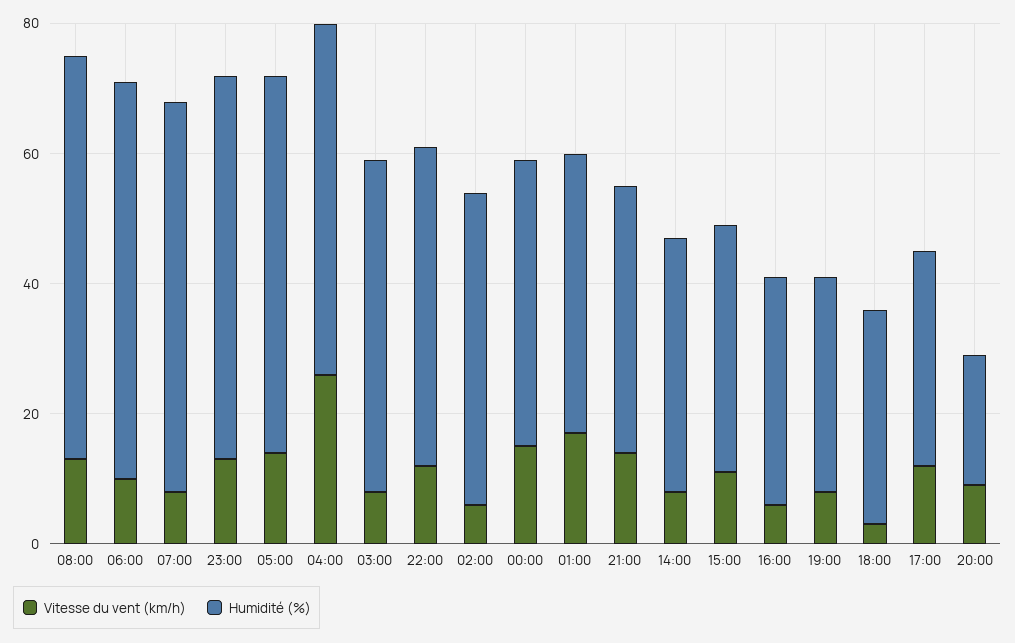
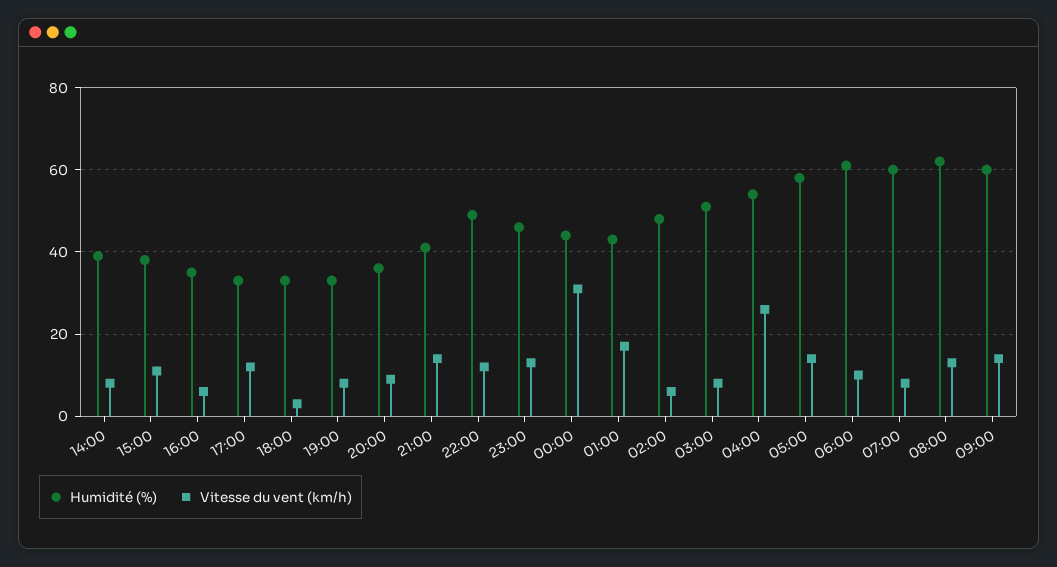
Humidité (%), 23:00: 60 -> 45
Vitesse du vent (km/h), 00:00: 15 -> 30
Humidité (%), 20:00: 20 -> 35
Humidité (%), 09:00: none -> 60
Vitesse du vent (km/h), 09:00: none -> 15

